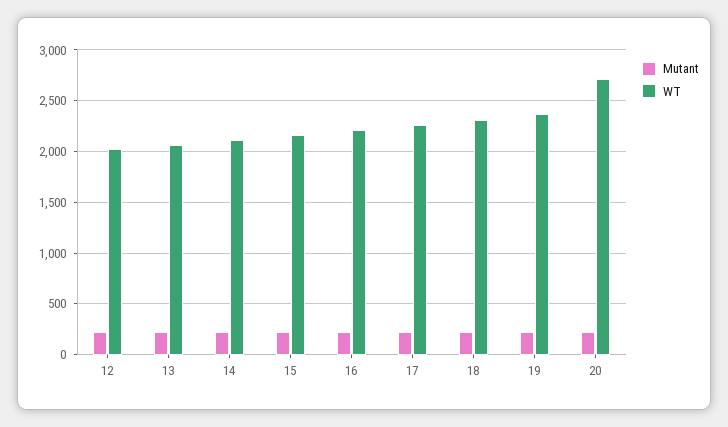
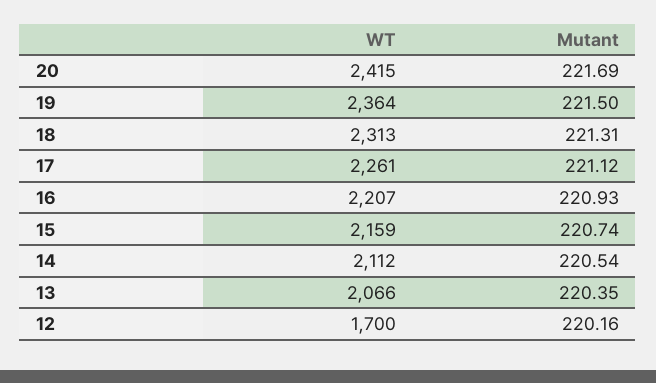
WT, 12: 2000 -> 1700
WT, 20: 2700 -> 2415

